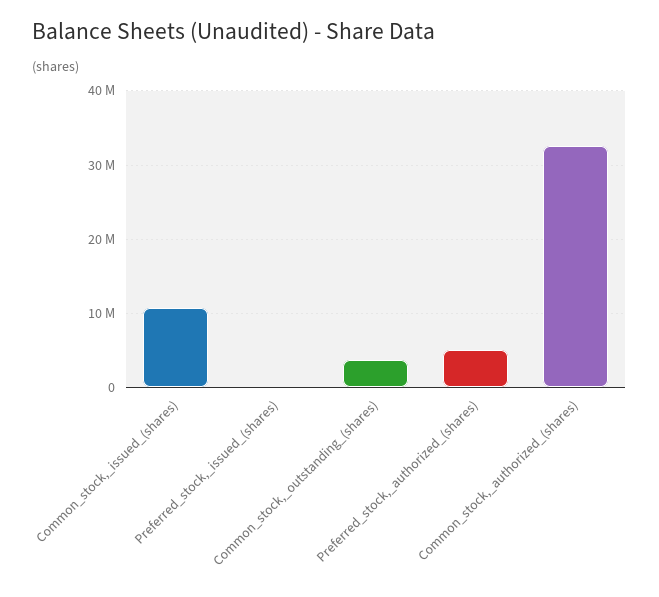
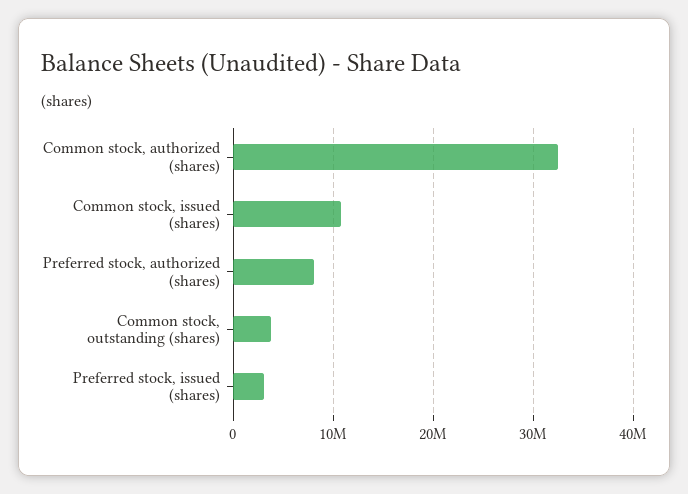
Preferred_stock,_issued_(shares): 0 -> 3000000
Preferred_stock,_authorized_(shares): 5000000 -> 8000000

